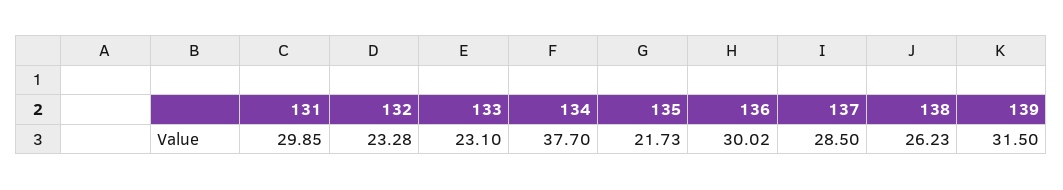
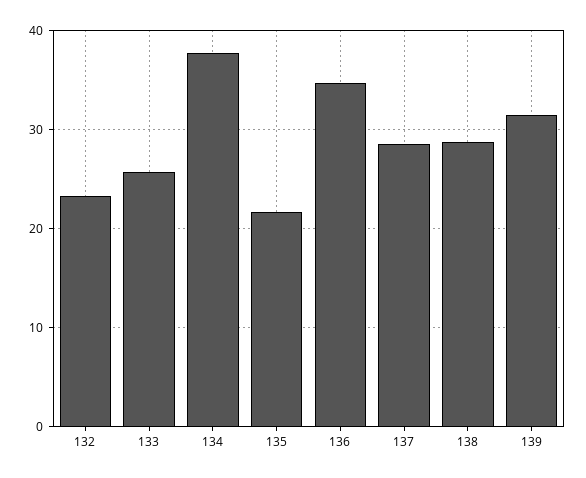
131: 29.85 -> none
133: 23.1 -> 26
136: 30.02 -> 35
138: 26.23 -> 29

